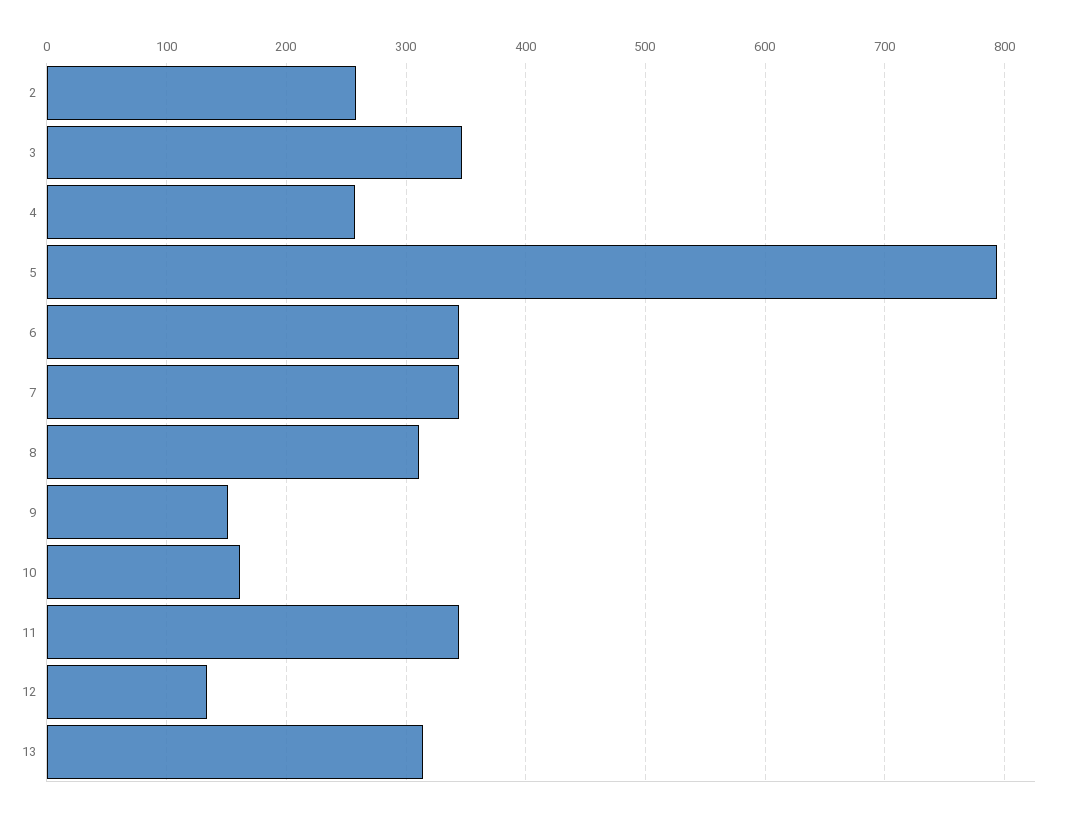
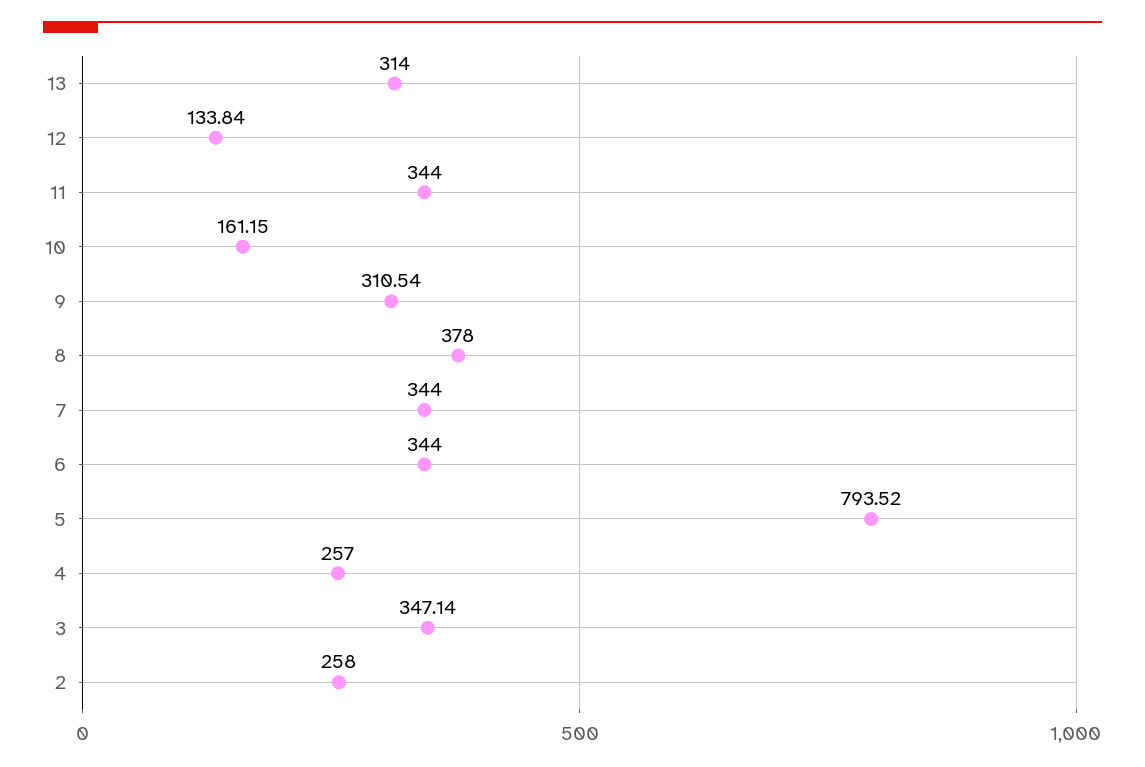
8: 310 -> 378
9: 150 -> 310.54

